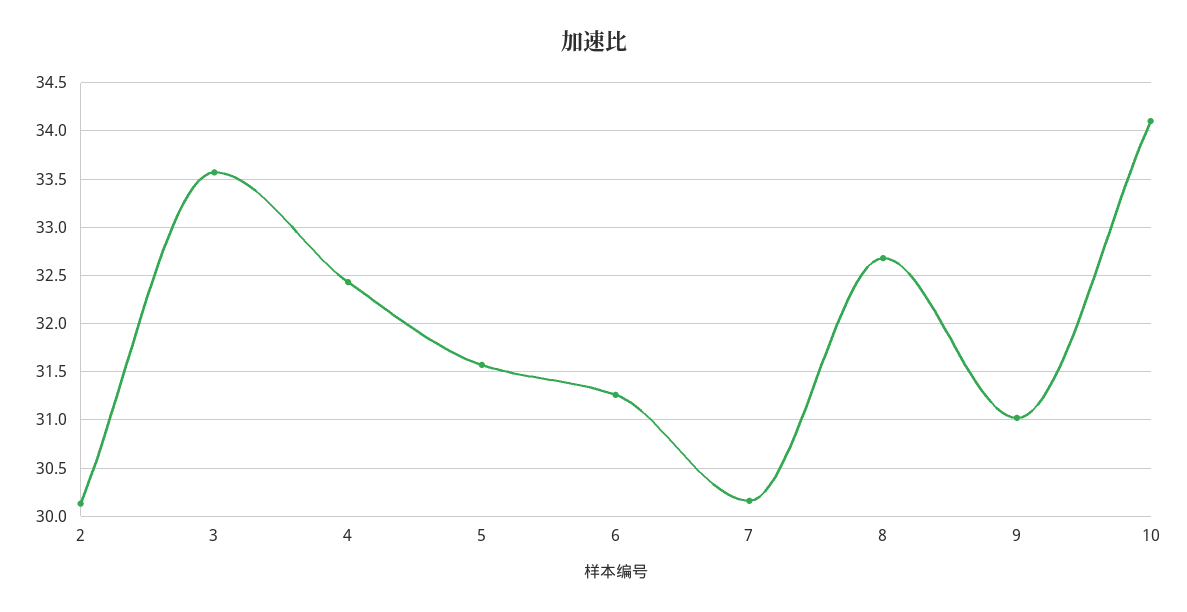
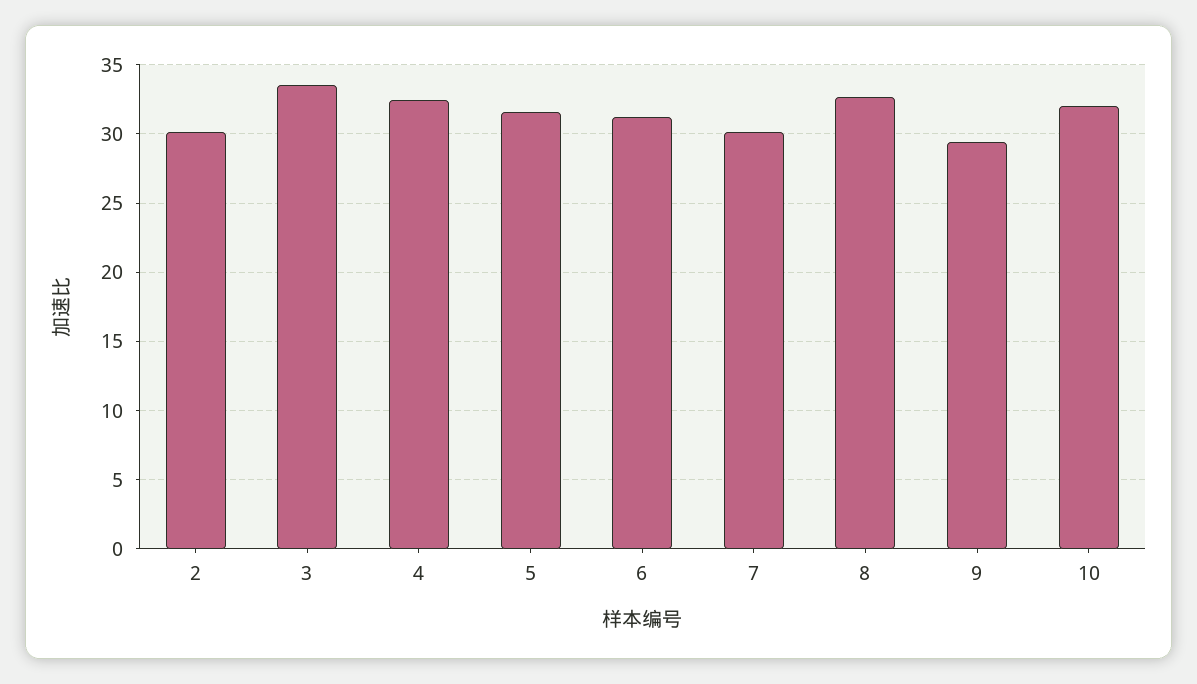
9: 31 -> 29.5
10: 34.1 -> 32

